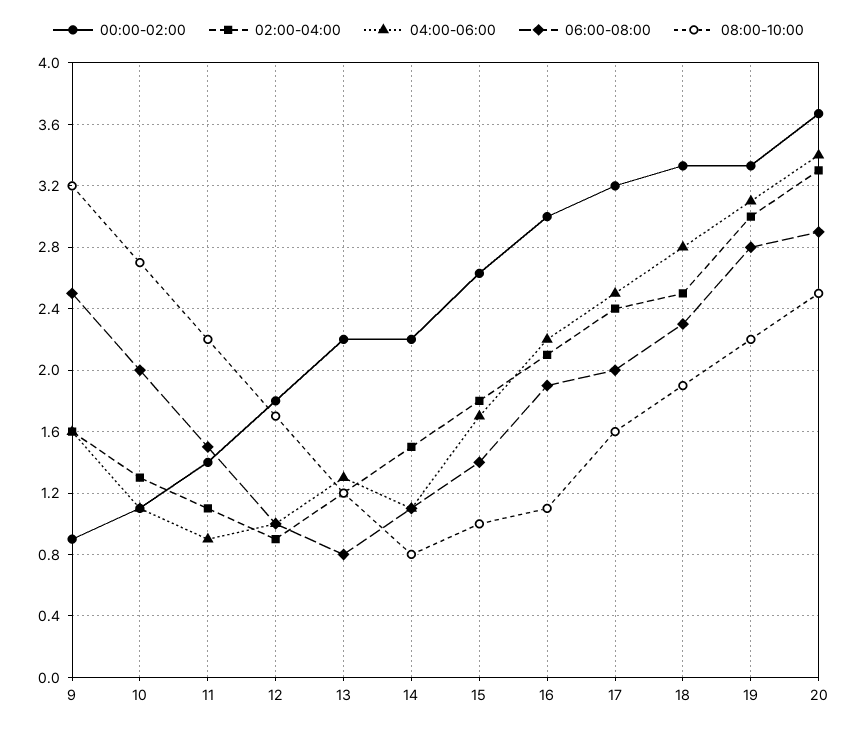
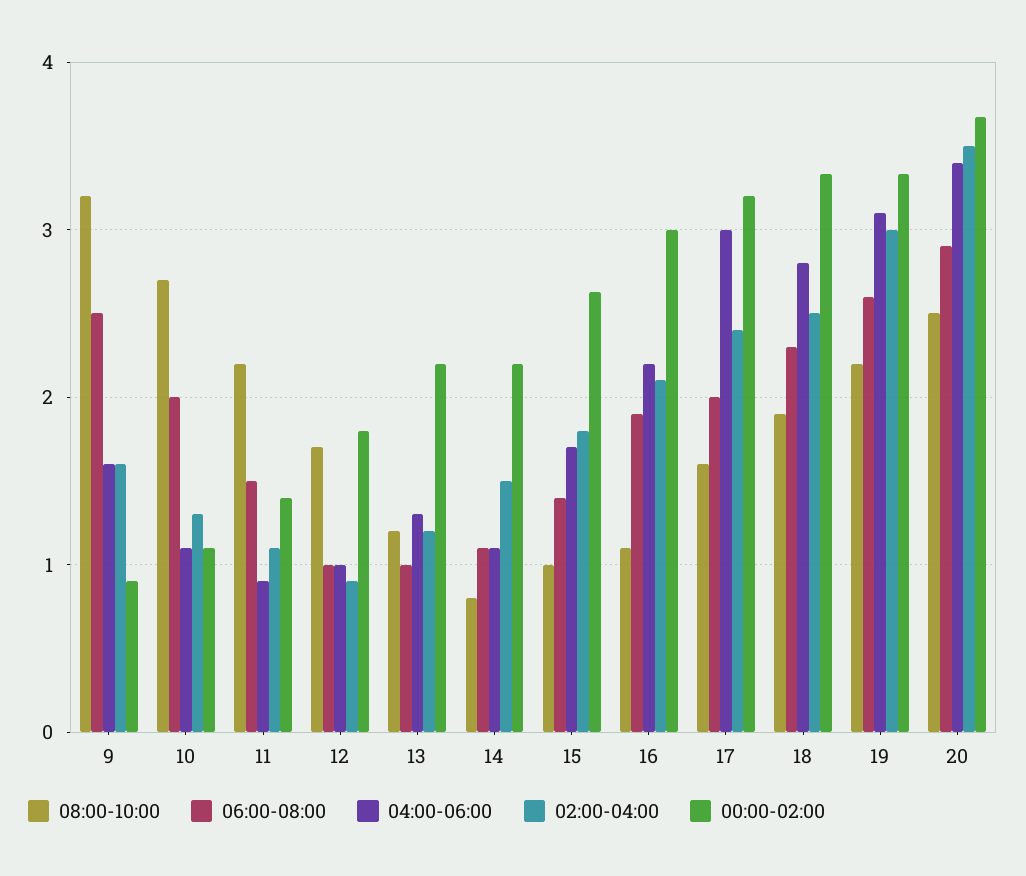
06:00-08:00, 13: 0.8 -> 1
04:00-06:00, 17: 2.5 -> 3
06:00-08:00, 19: 2.8 -> 2.6
02:00-04:00, 20: 3.3 -> 3.5

